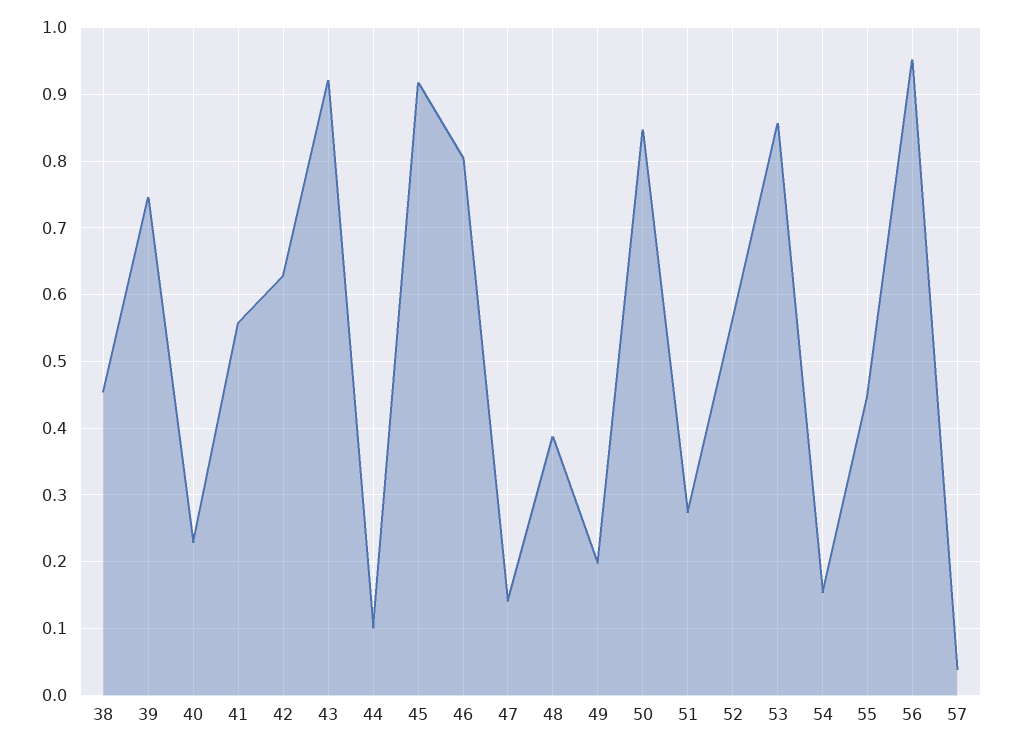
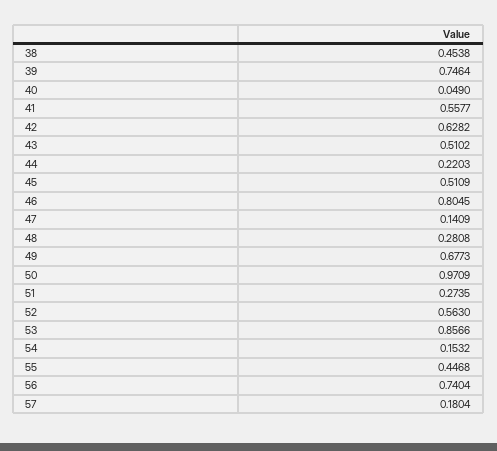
40: 0.23 -> 0.049
43: 0.92 -> 0.5102
44: 0.1 -> 0.2203
45: 0.92 -> 0.5109
48: 0.39 -> 0.2808
49: 0.2 -> 0.6773
50: 0.85 -> 0.9709
56: 0.95 -> 0.7404
57: 0.04 -> 0.1804

